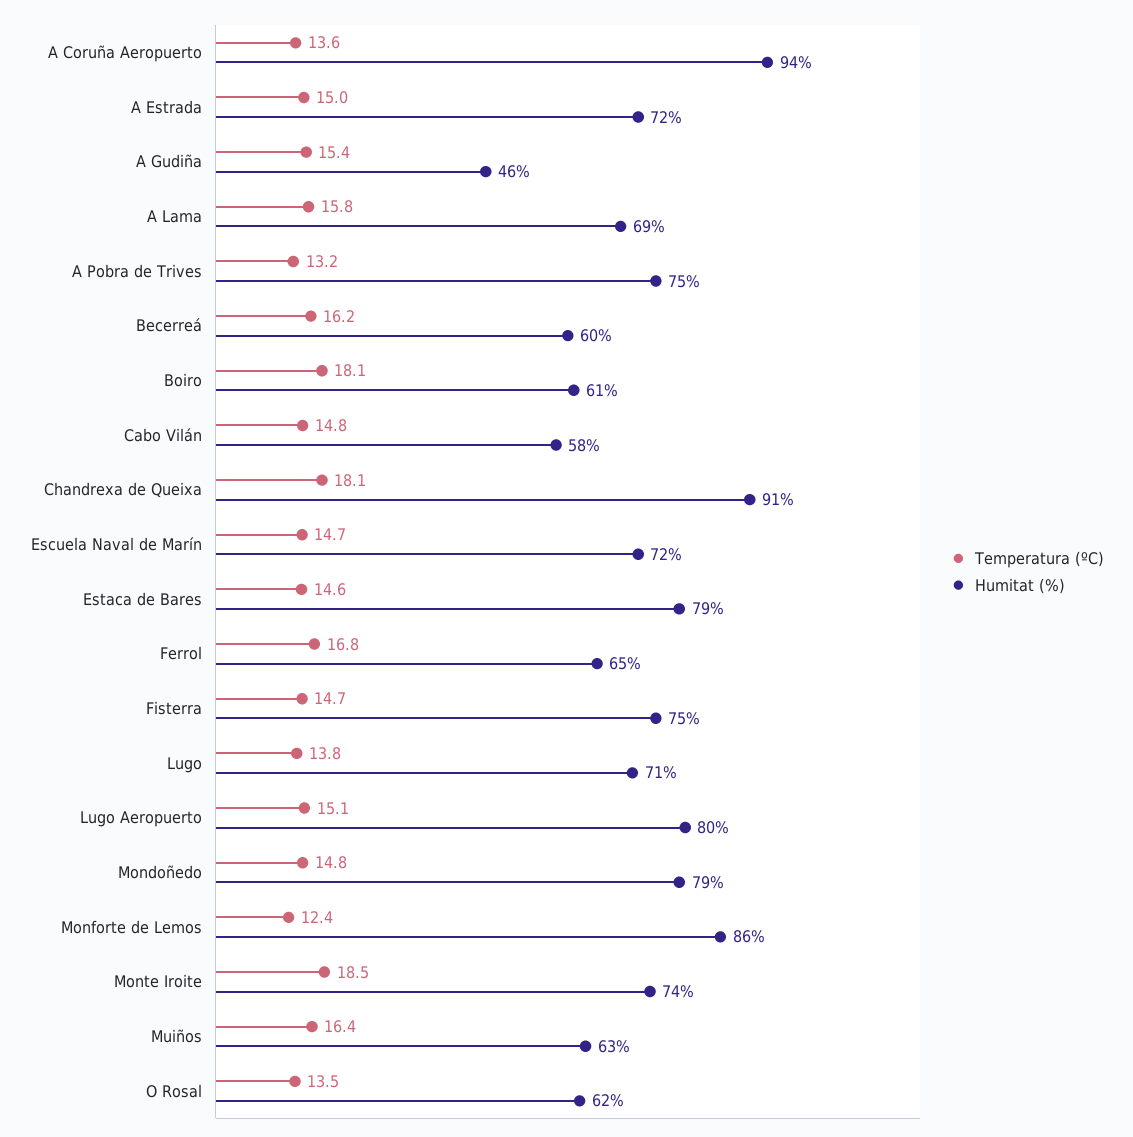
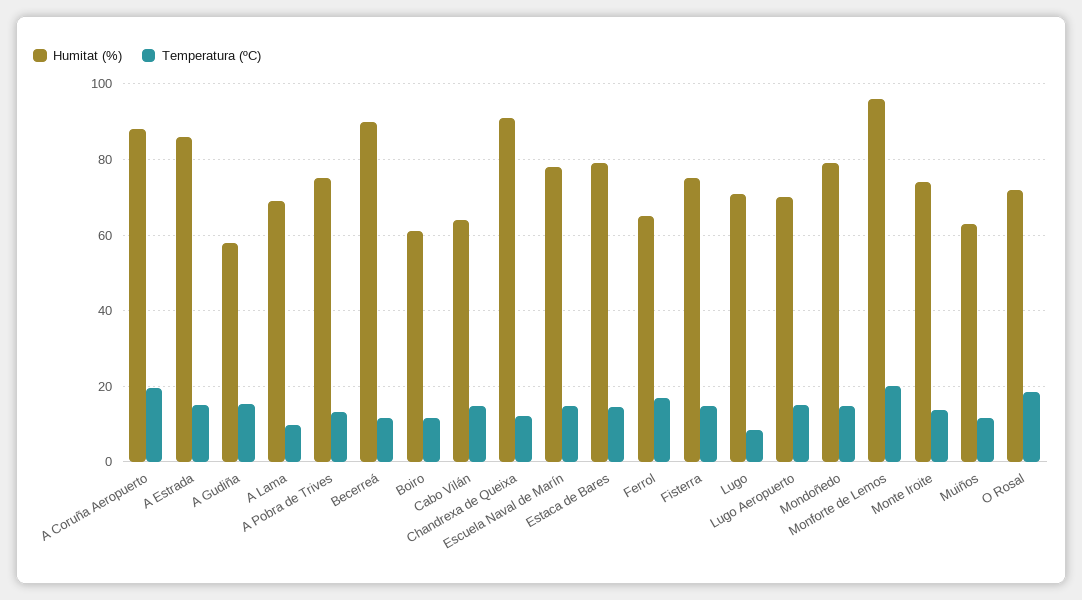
Temperatura (ºC), A Coruña Aeropuerto: 13.6 -> 20
Humitat (%), A Coruña Aeropuerto: 94 -> 88
Humitat (%), A Estrada: 72 -> 86
Humitat (%), A Gudiña: 46 -> 58
Temperatura (ºC), A Lama: 15.8 -> 10
Temperatura (ºC), Becerreá: 16.2 -> 12
Humitat (%), Becerreá: 60 -> 90
Temperatura (ºC), Boiro: 18.1 -> 12
Humitat (%), Cabo Vilán: 58 -> 64
Temperatura (ºC), Chandrexa de Queixa: 18.1 -> 12
Humitat (%), Escuela Naval de Marín: 72 -> 78
Temperatura (ºC), Lugo: 13.8 -> 8
Humitat (%), Lugo Aeropuerto: 80 -> 70
Temperatura (ºC), Monforte de Lemos: 12.4 -> 20
Humitat (%), Monforte de Lemos: 86 -> 96
Temperatura (ºC), Monte Iroite: 18.5 -> 14
Temperatura (ºC), Muiños: 16.4 -> 12
Temperatura (ºC), O Rosal: 13.5 -> 18
Humitat (%), O Rosal: 62 -> 72

